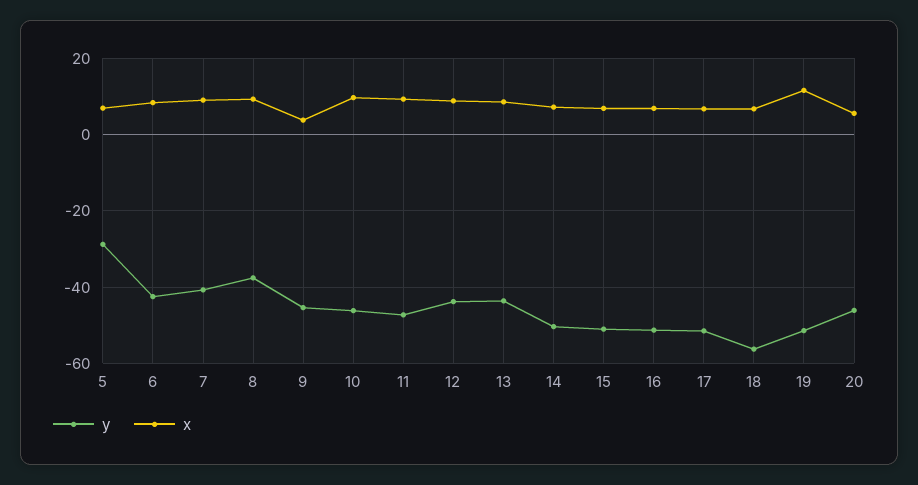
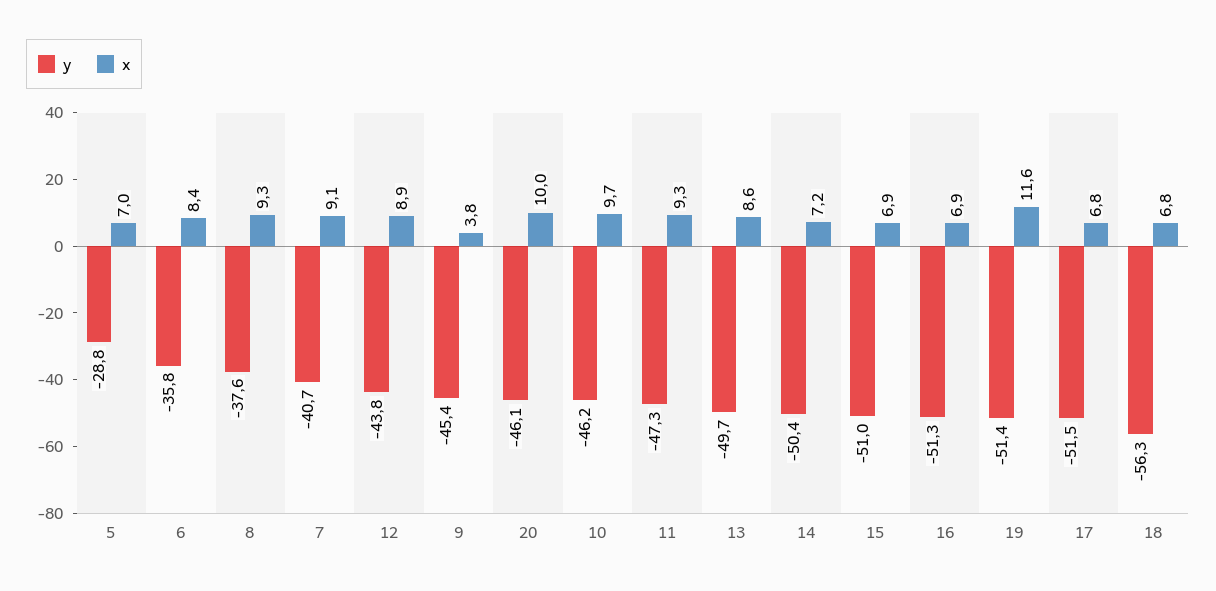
y, 6: -42 -> -35.8
y, 13: -44 -> -49.7
x, 20: 6 -> 10

